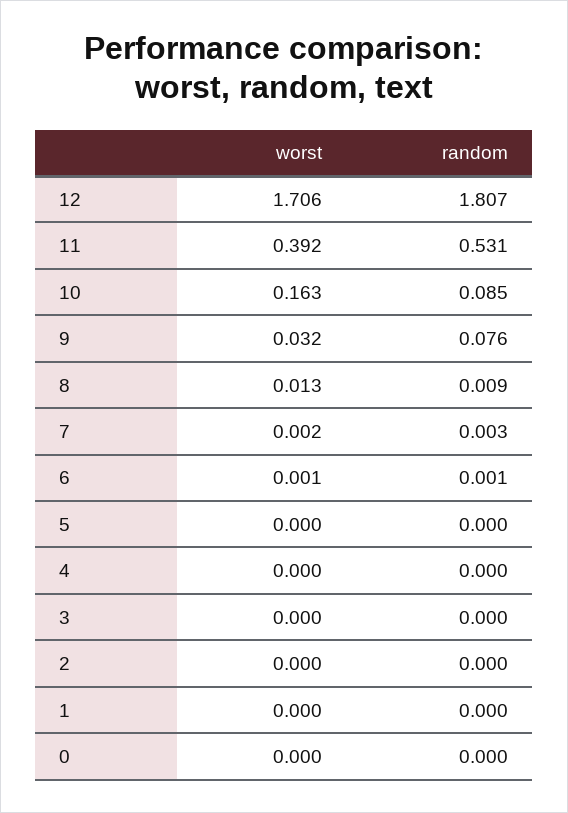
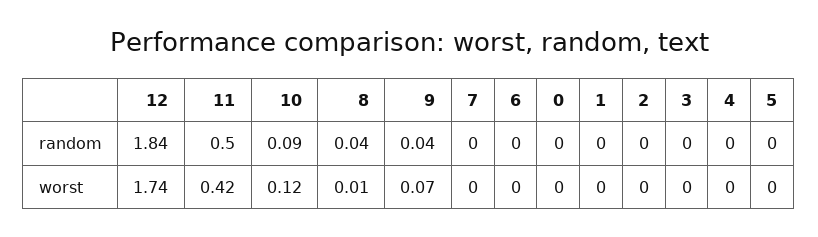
worst, 12: 1.706 -> 1.74
random, 12: 1.807 -> 1.84
worst, 11: 0.392 -> 0.42
random, 11: 0.531 -> 0.5
worst, 10: 0.163 -> 0.12
worst, 9: 0.032 -> 0.07
random, 9: 0.076 -> 0.04
random, 8: 0.009 -> 0.04

